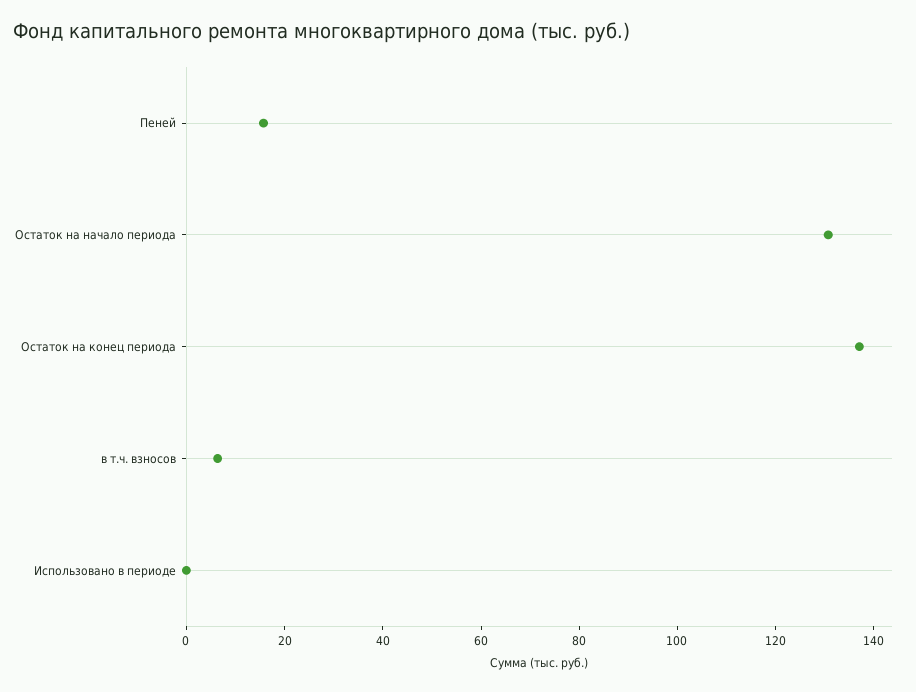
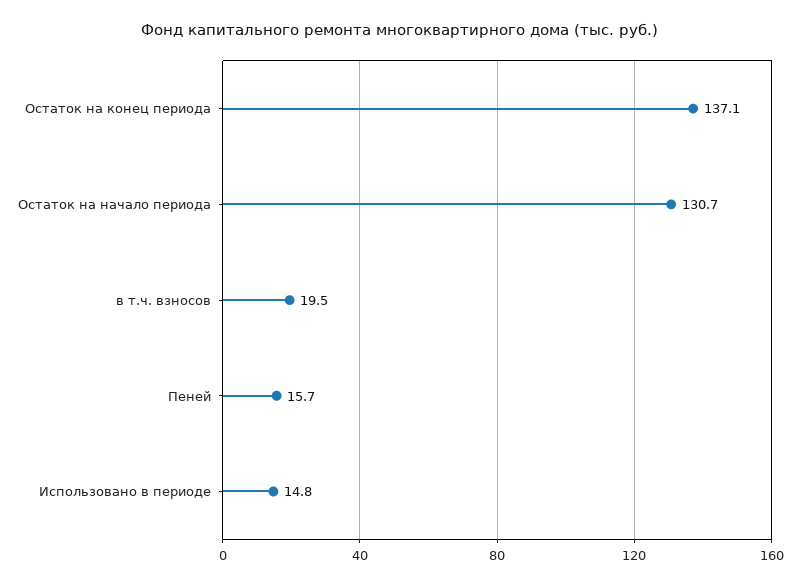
в т.ч. взносов: 5 -> 19.5
Использовано в периоде: 0 -> 14.8

